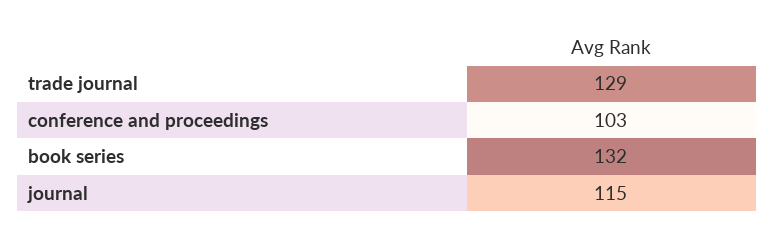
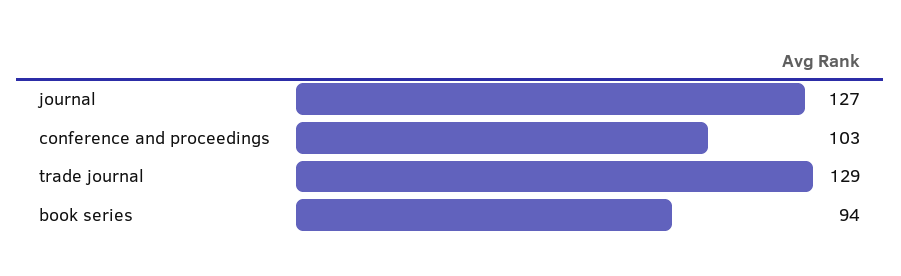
book series: 132 -> 94
journal: 115 -> 127

